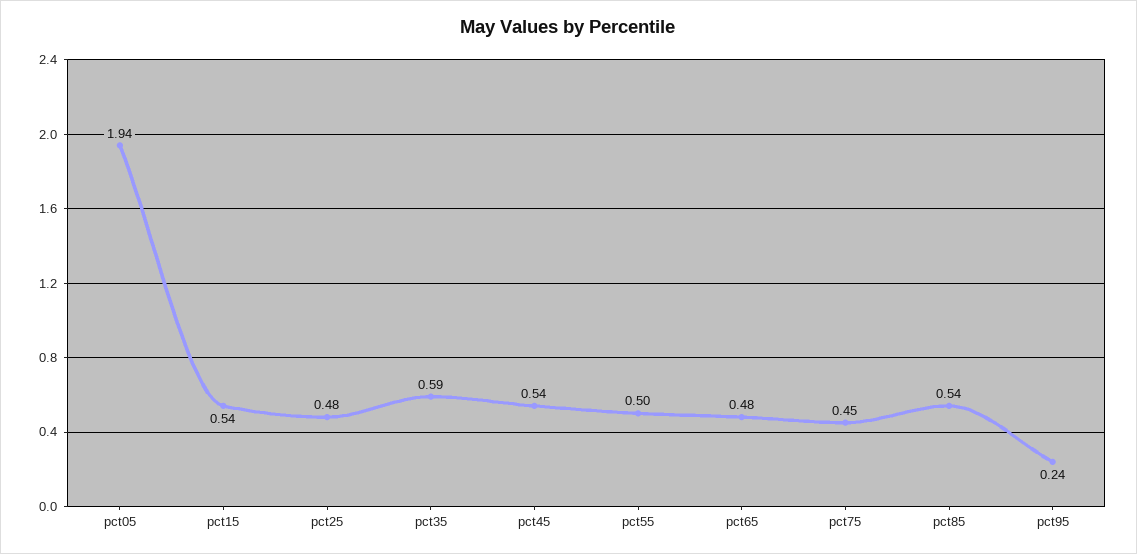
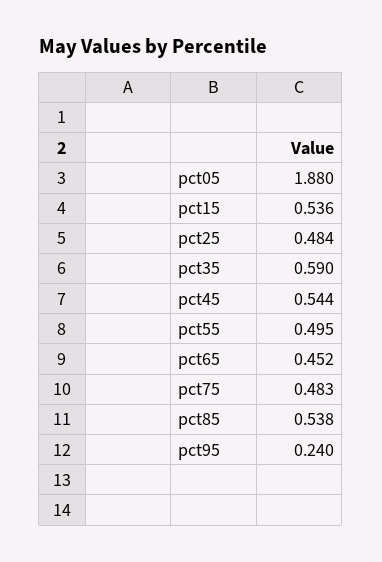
pct05: 1.94 -> 1.88
pct65: 0.48 -> 0.452
pct75: 0.45 -> 0.483

